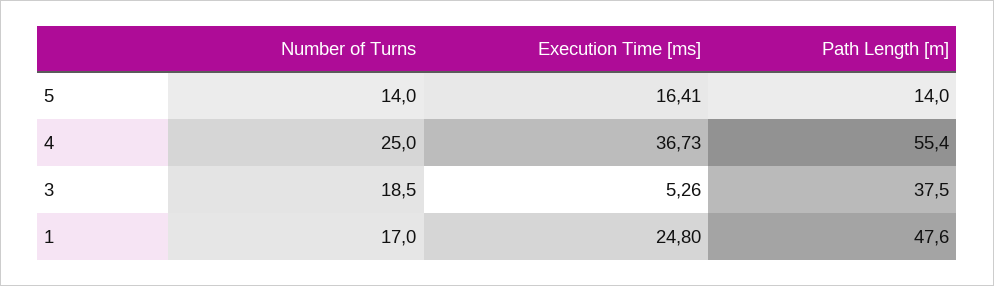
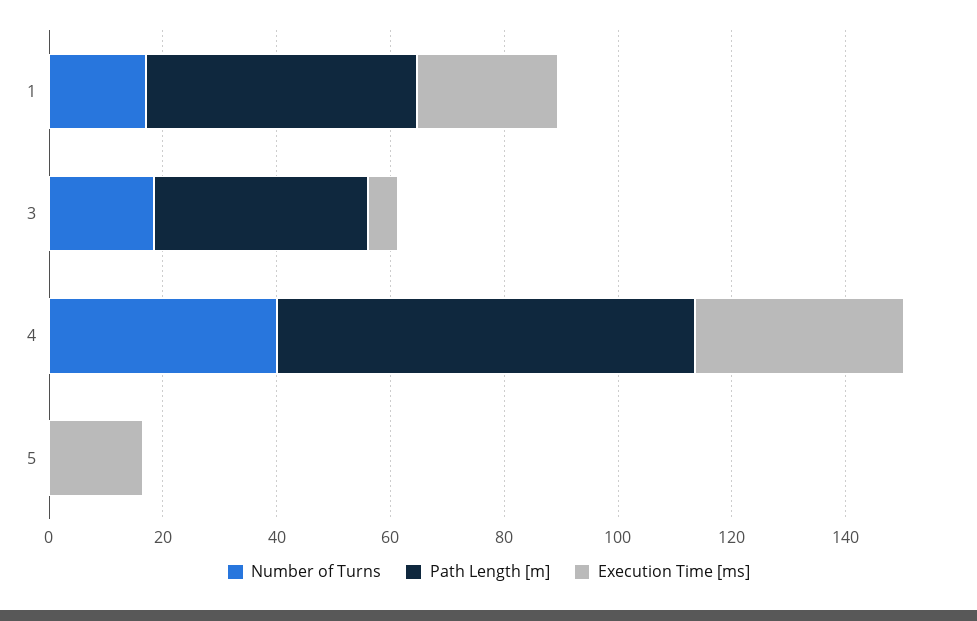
Number of Turns, 5: 14 -> 0
Path Length [m], 5: 14 -> 0
Number of Turns, 4: 25 -> 40
Path Length [m], 4: 55.4 -> 75

